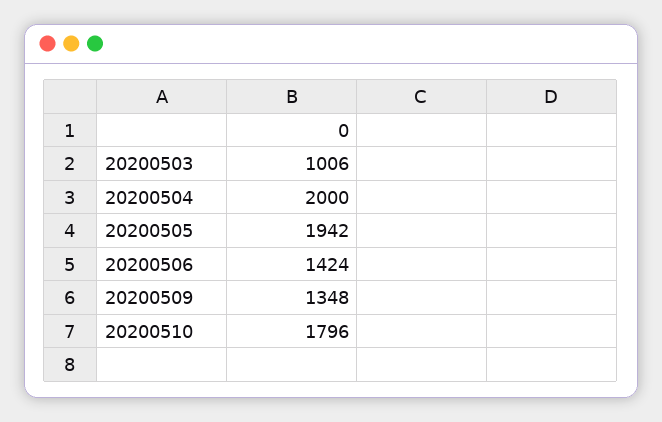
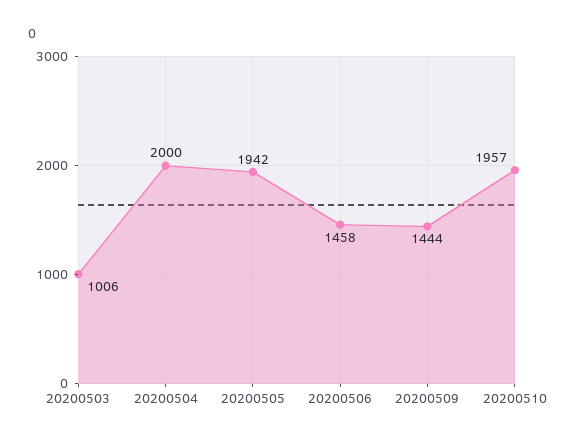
20200506: 1424 -> 1458
20200509: 1348 -> 1444
20200510: 1796 -> 1957

